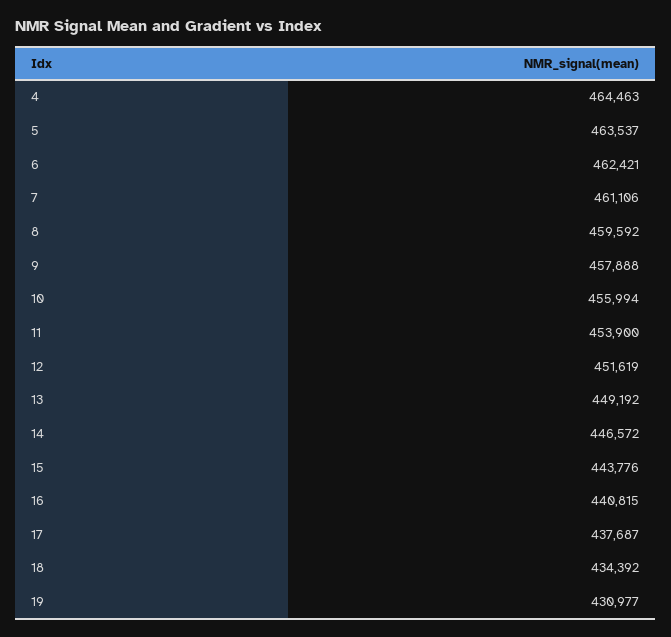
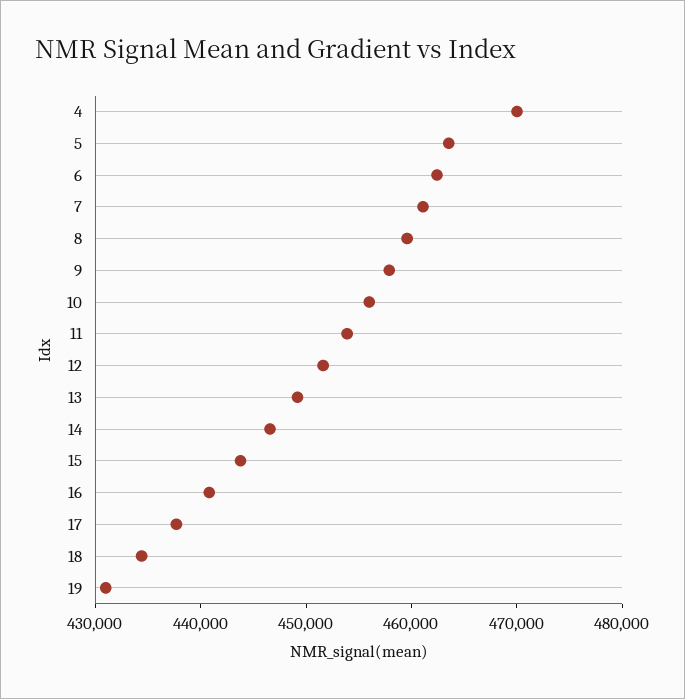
4: 464463 -> 470000

